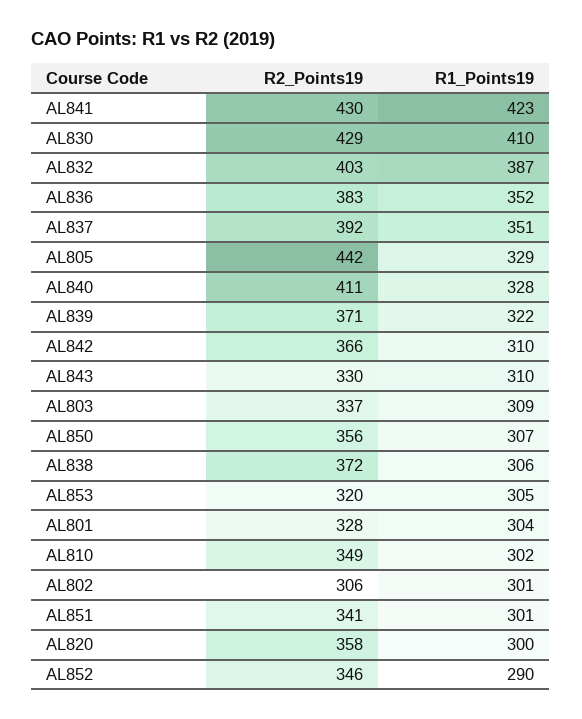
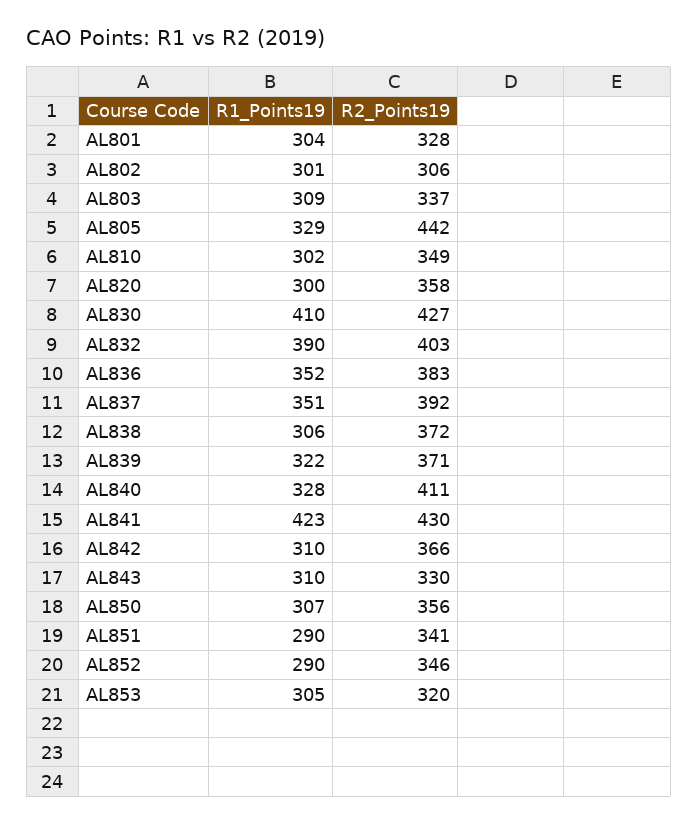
R2_Points19, AL830: 429 -> 427
R1_Points19, AL832: 387 -> 390
R1_Points19, AL851: 301 -> 290

